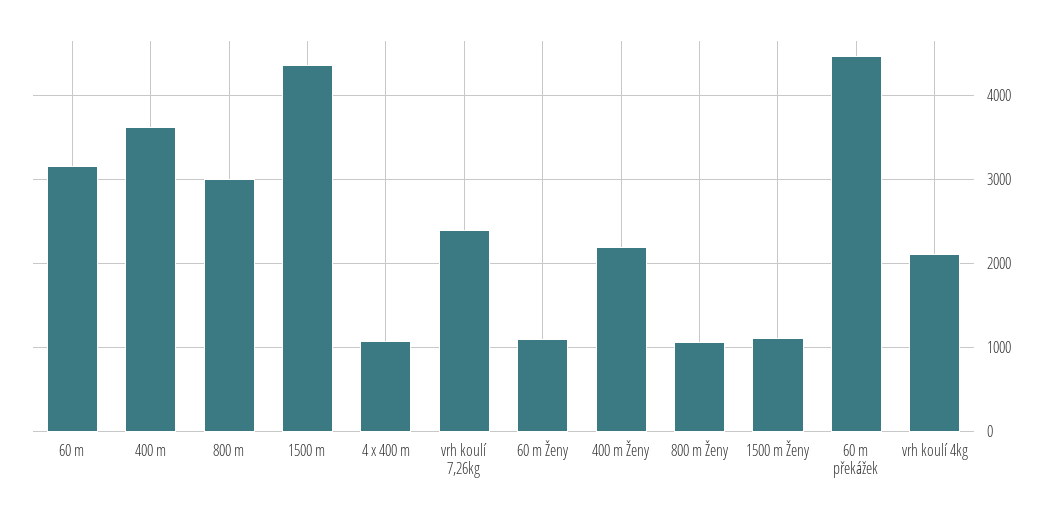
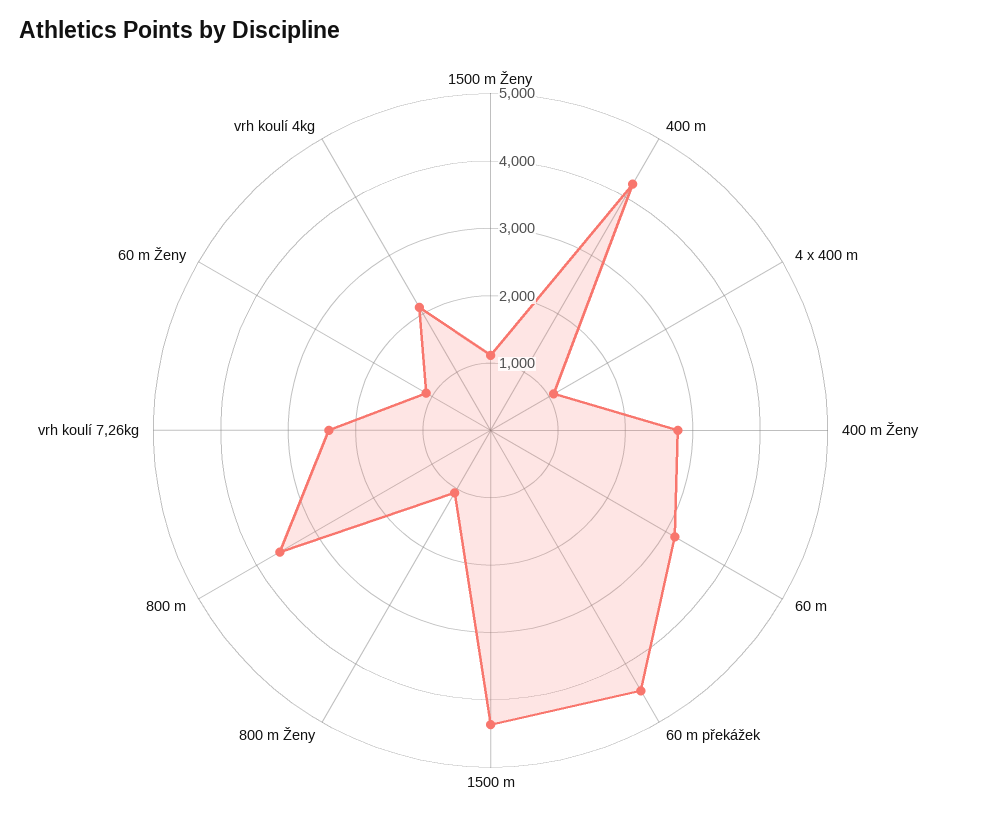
400 m: 3600 -> 4200
800 m: 3000 -> 3600
400 m Ženy: 2200 -> 2800

